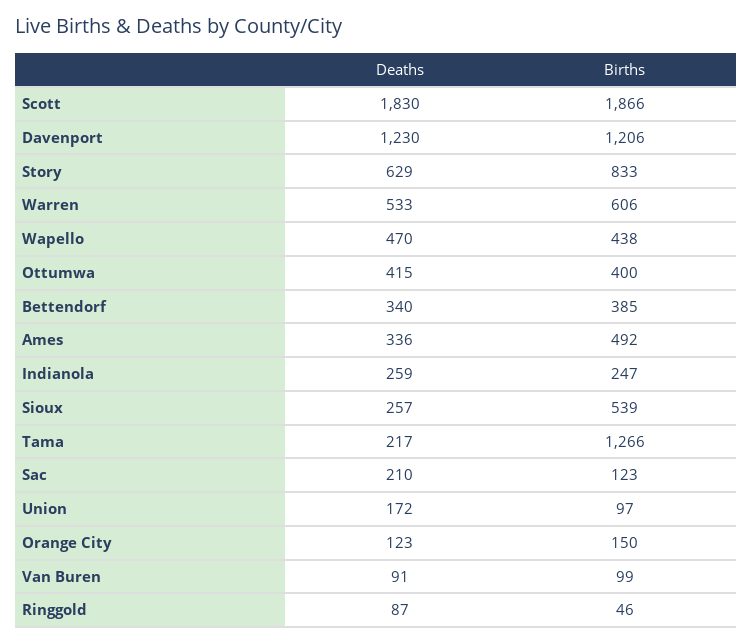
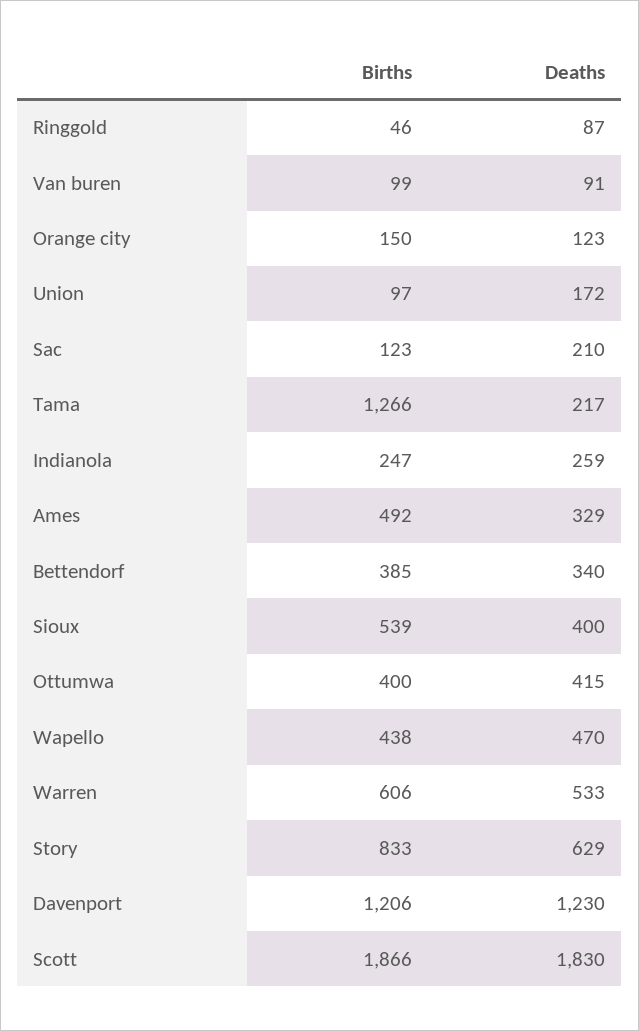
Deaths, Ames: 336 -> 329
Deaths, Sioux: 257 -> 400

